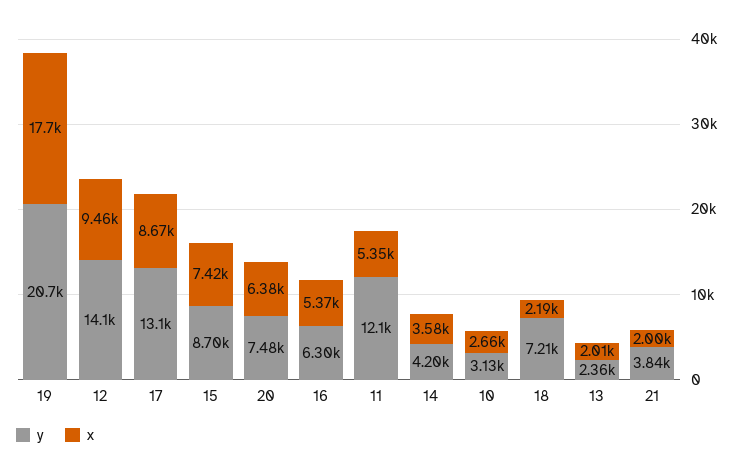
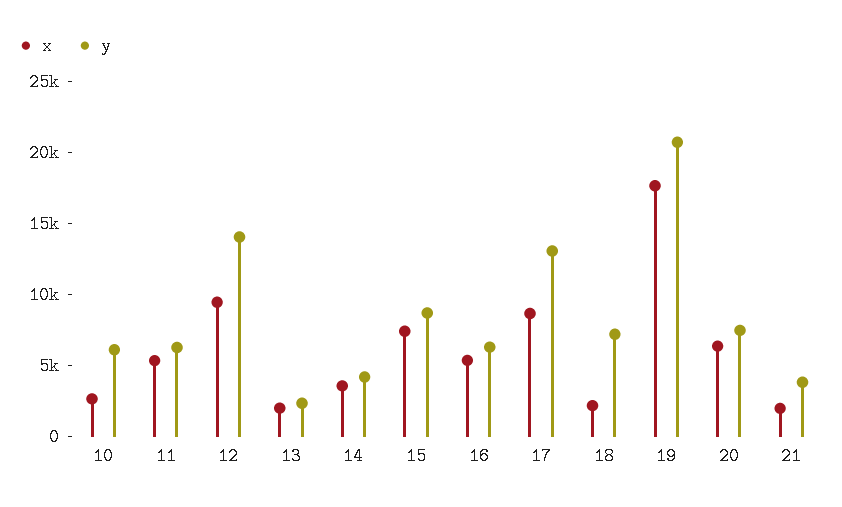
y, 11: 12100 -> 6000
y, 10: 3130 -> 6000

